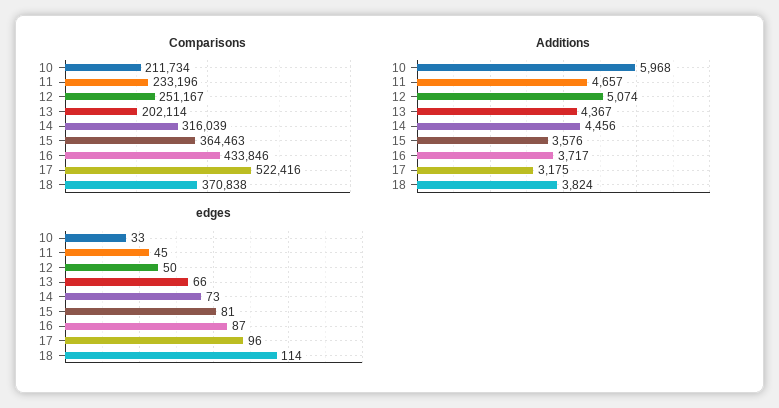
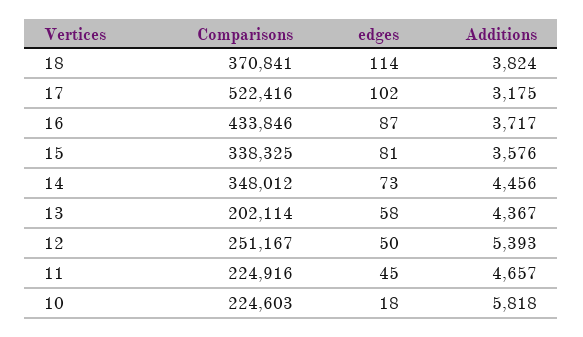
Comparisons, 10: 211734 -> 224603
Comparisons, 11: 233196 -> 224916
Comparisons, 14: 316039 -> 348012
Comparisons, 15: 364463 -> 338325
Comparisons, 18: 370838 -> 370841
Additions, 10: 5968 -> 5818
Additions, 12: 5074 -> 5393
edges, 10: 33 -> 18
edges, 13: 66 -> 58
edges, 17: 96 -> 102

